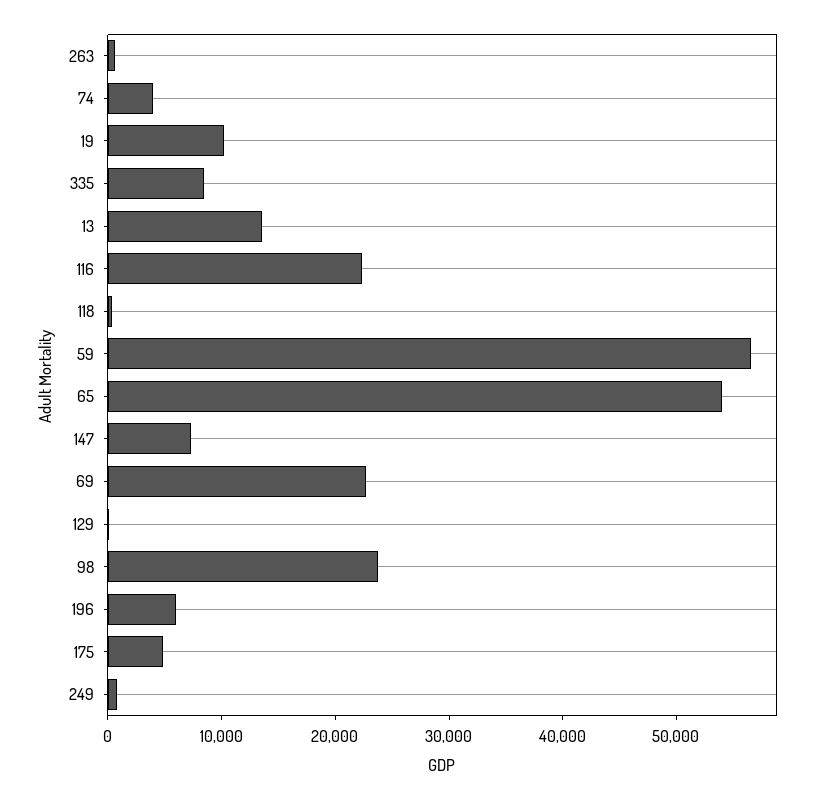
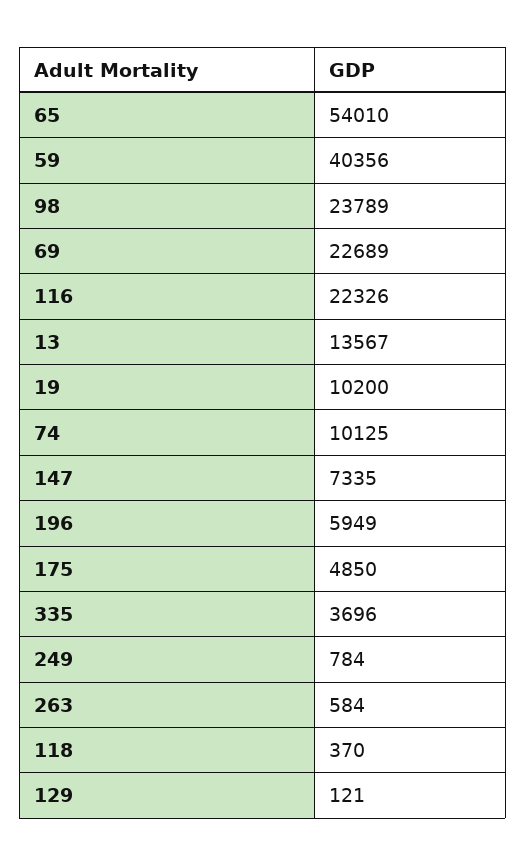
74: 4000 -> 10125
335: 8000 -> 3696
59: 56000 -> 40356

